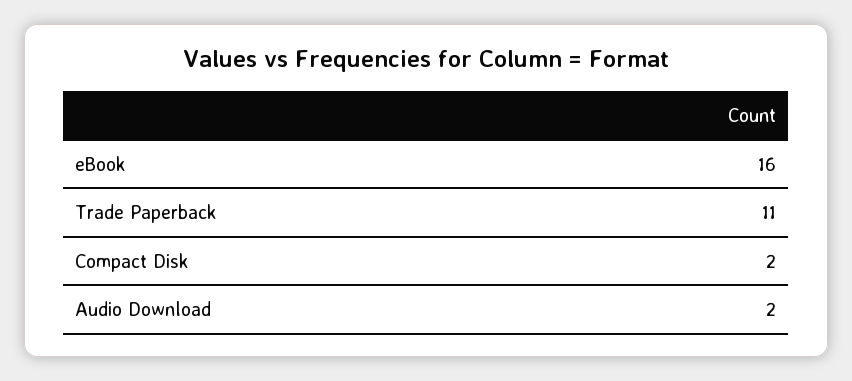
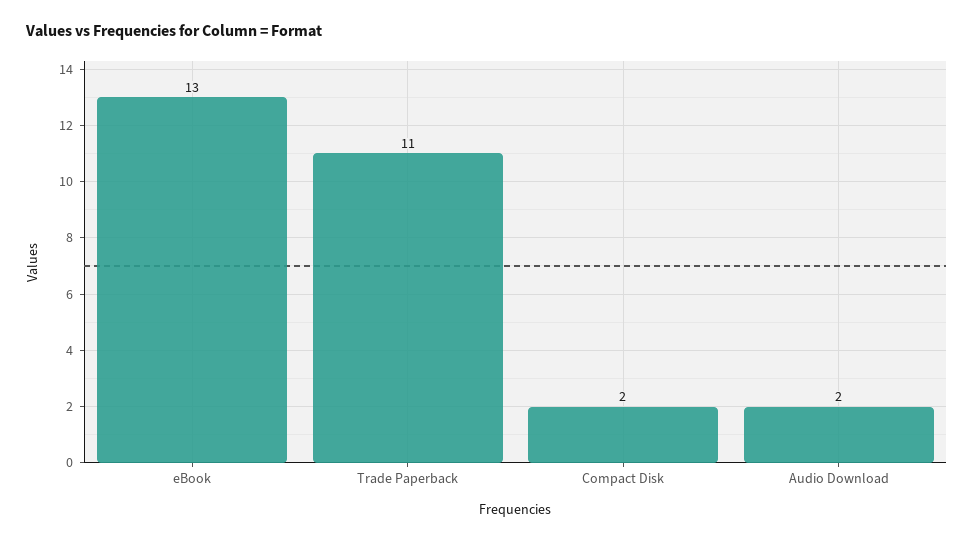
eBook: 16 -> 13

